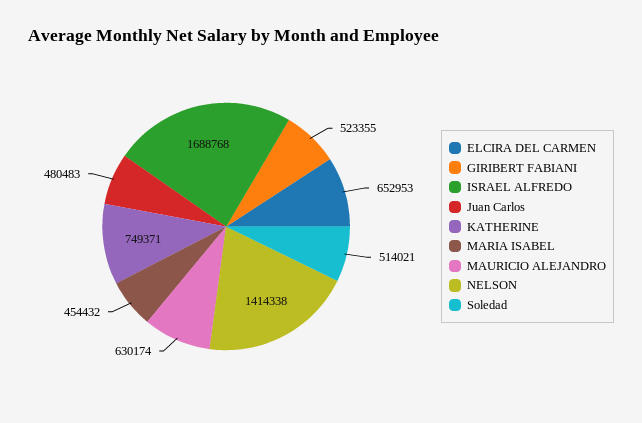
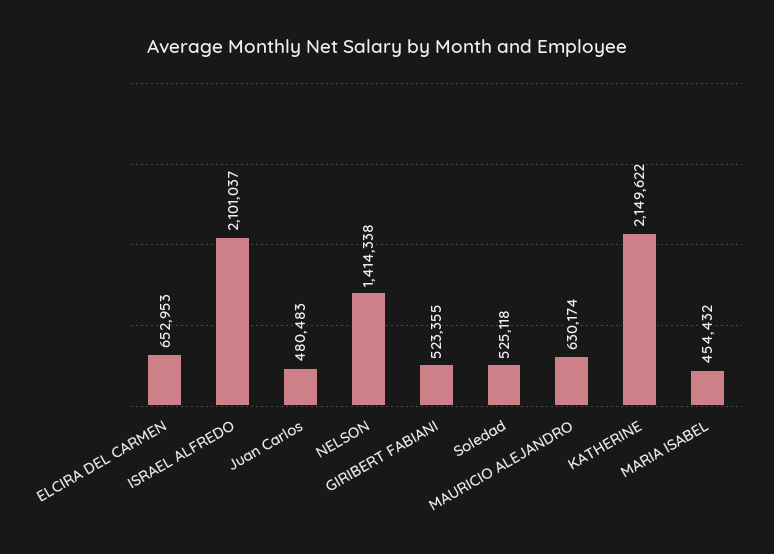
ISRAEL ALFREDO: 1688768 -> 2101037
KATHERINE: 749371 -> 2149622
Soledad: 514021 -> 525118

